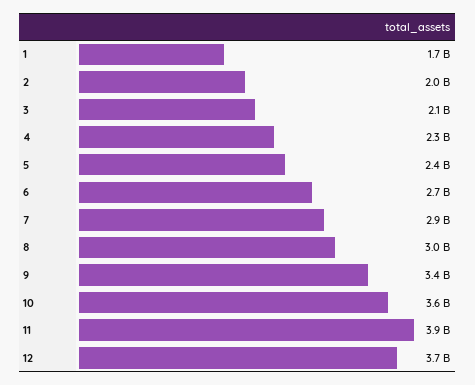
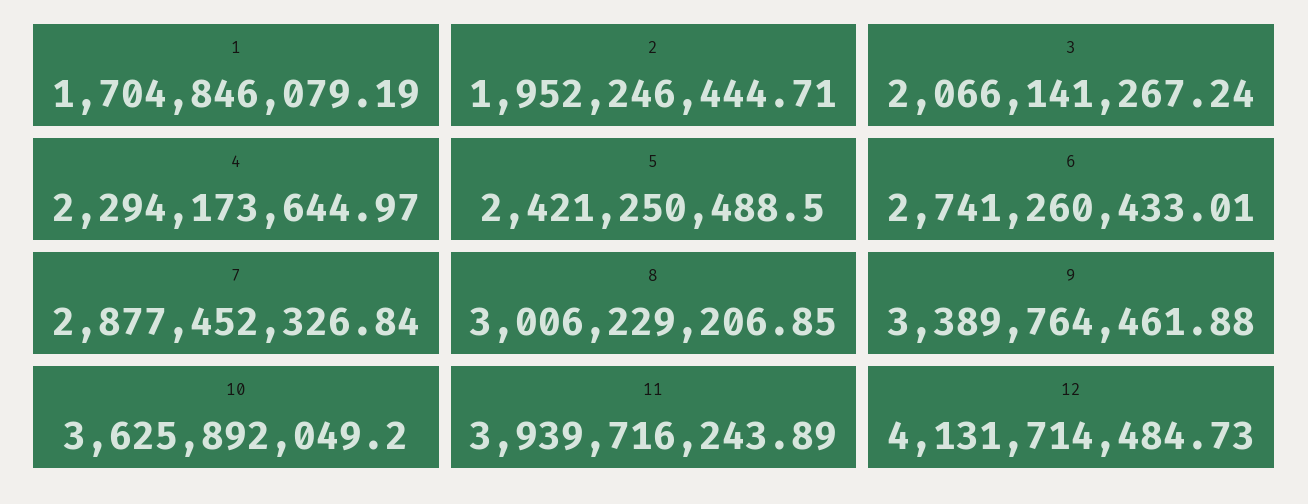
12: 3700000000 -> 4131714484.73

